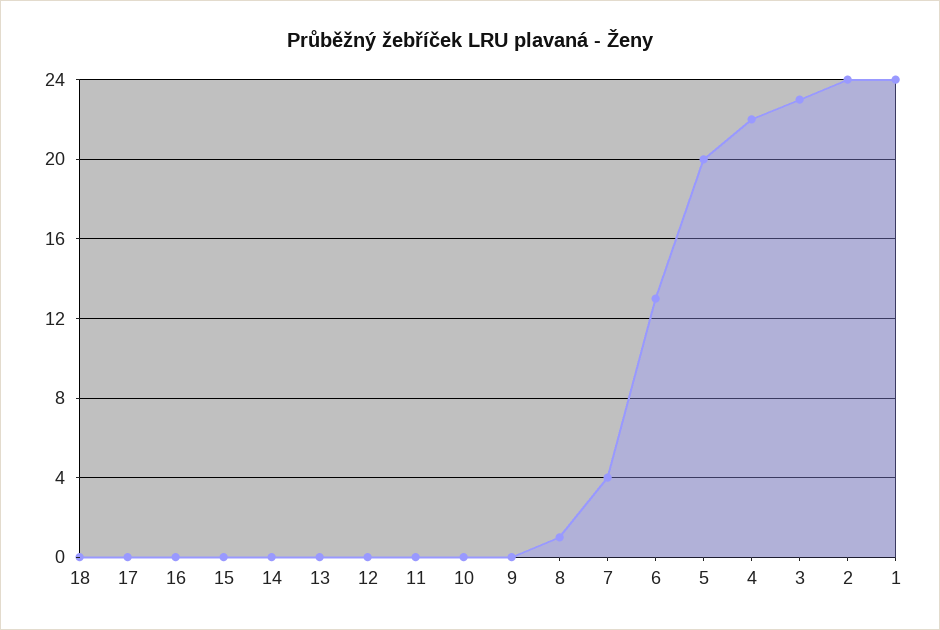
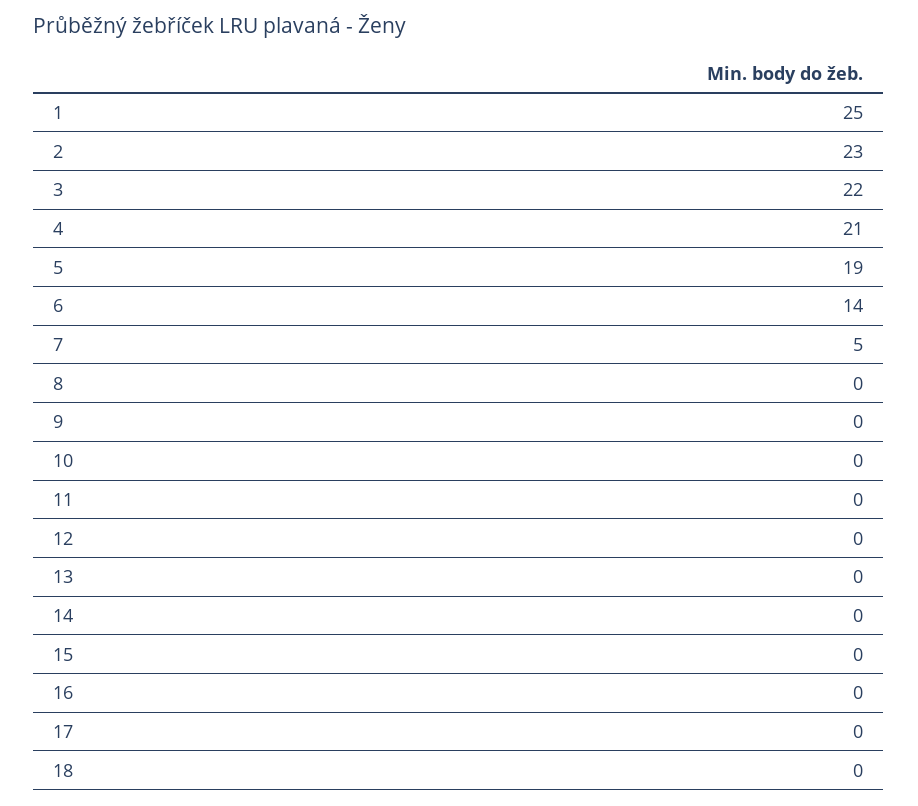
8: 1 -> 0
7: 4 -> 5
6: 13 -> 14
5: 20 -> 19
4: 22 -> 21
3: 23 -> 22
2: 24 -> 23
1: 24 -> 25

